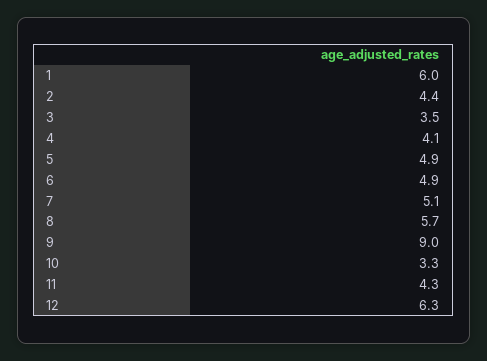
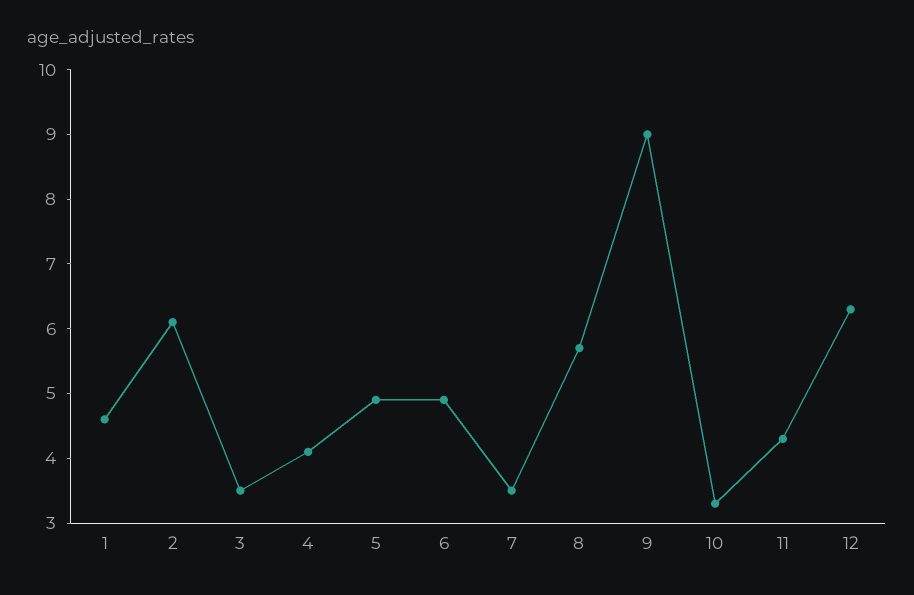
1: 6 -> 4.5
2: 4.4 -> 6
7: 5.1 -> 3.5

